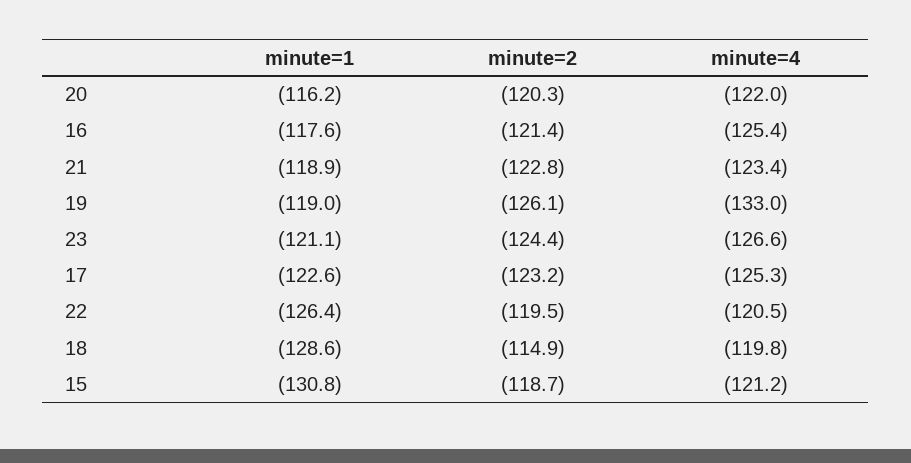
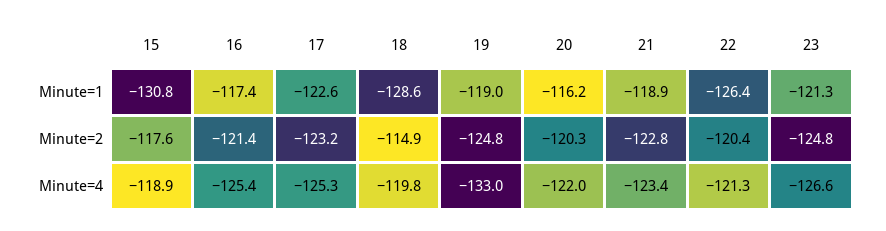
minute=1, 16: -117.6 -> -117.4
minute=2, 19: -126.1 -> -124.8
minute=1, 23: -121.1 -> -121.3
minute=2, 23: -124.4 -> -124.8
minute=2, 22: -119.5 -> -120.4
minute=4, 22: -120.5 -> -121.3
minute=2, 15: -118.7 -> -117.6
minute=4, 15: -121.2 -> -118.9

